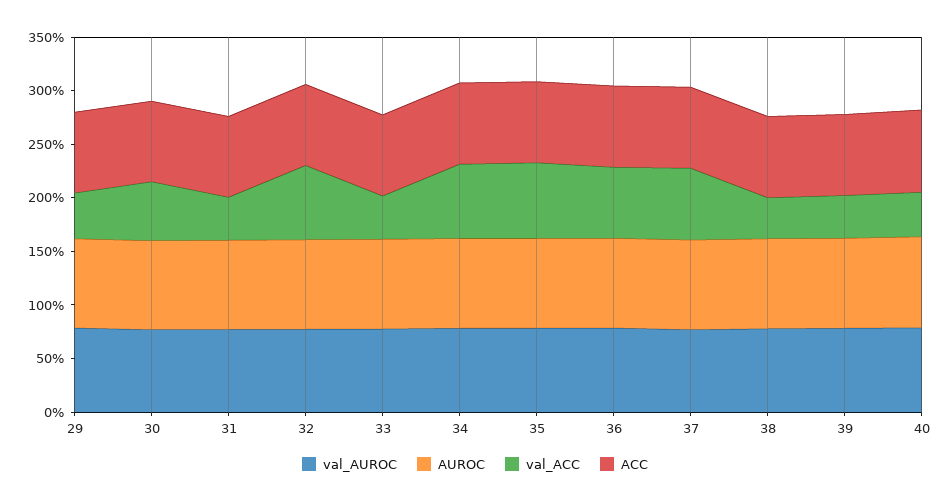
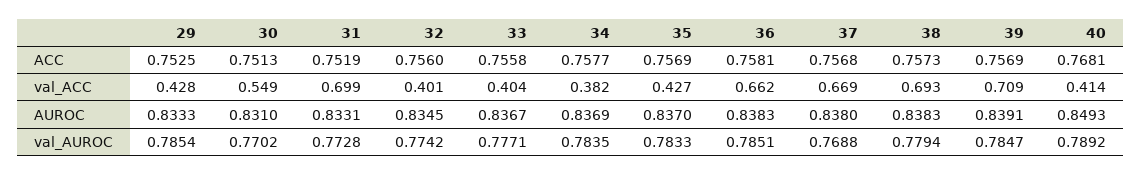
val_ACC, 31: 0.4 -> 0.699
val_ACC, 32: 0.7 -> 0.401
val_ACC, 34: 0.7 -> 0.382
val_ACC, 35: 0.7 -> 0.427
val_ACC, 38: 0.4 -> 0.693
val_ACC, 39: 0.4 -> 0.709

